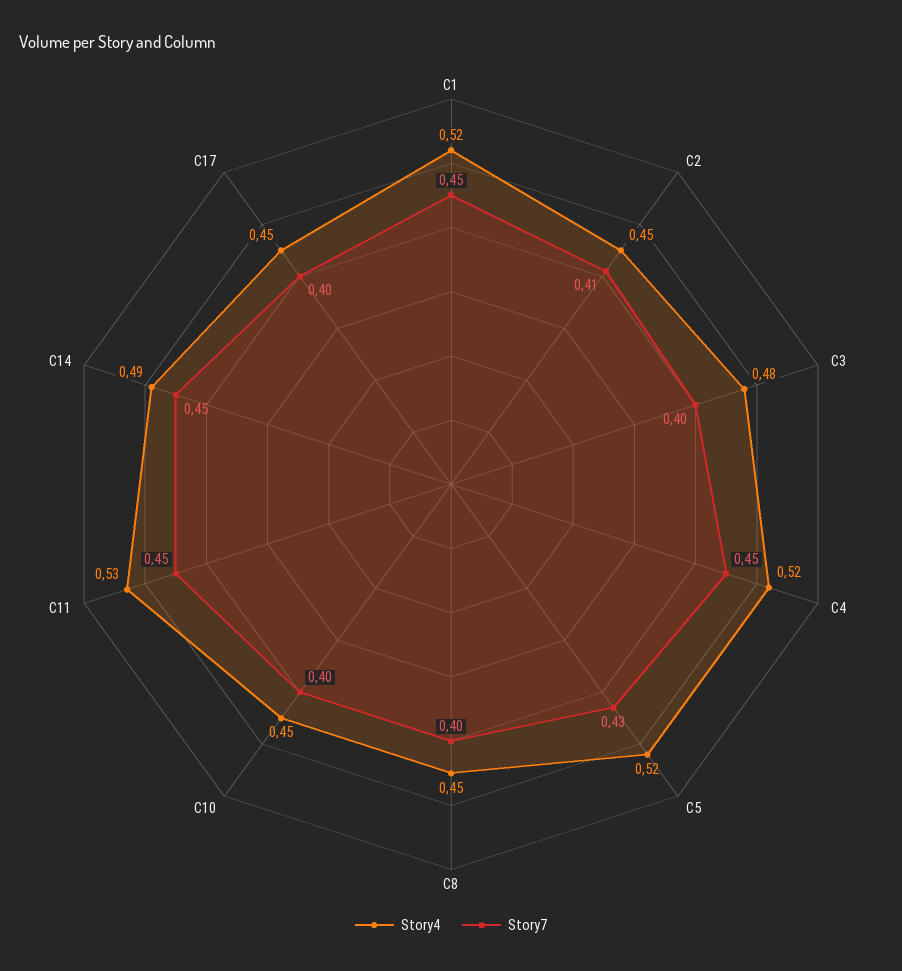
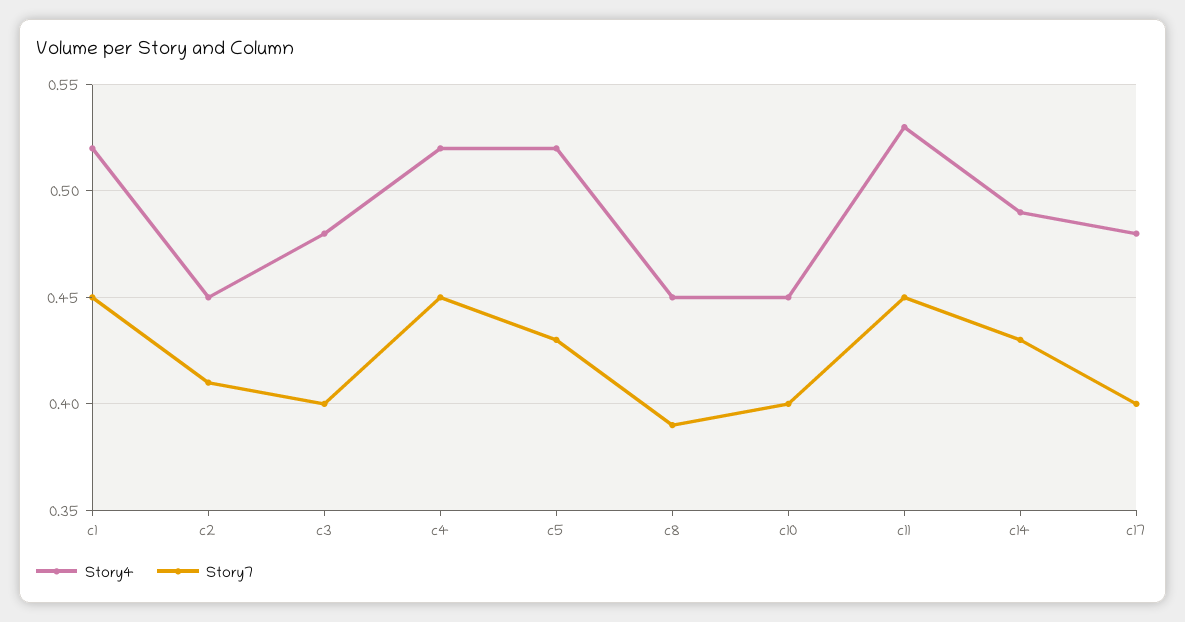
Story7, C8: 0.4 -> 0.39
Story7, C14: 0.45 -> 0.43
Story4, C17: 0.45 -> 0.48

